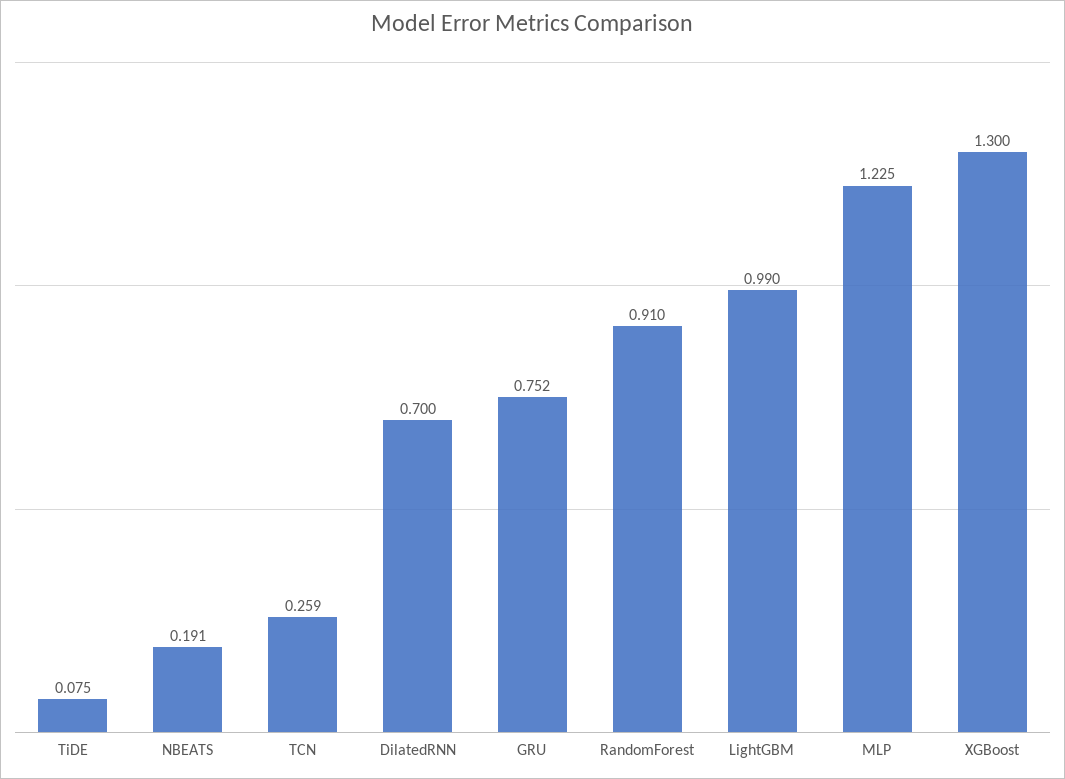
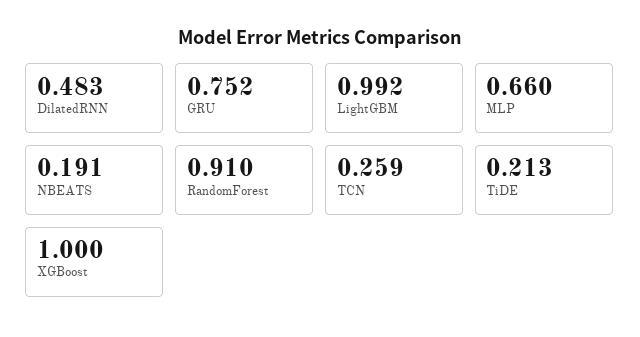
TiDE: 0.075 -> 0.213
DilatedRNN: 0.7 -> 0.483
LightGBM: 0.99 -> 0.992
MLP: 1.225 -> 0.66
XGBoost: 1.3 -> 1

